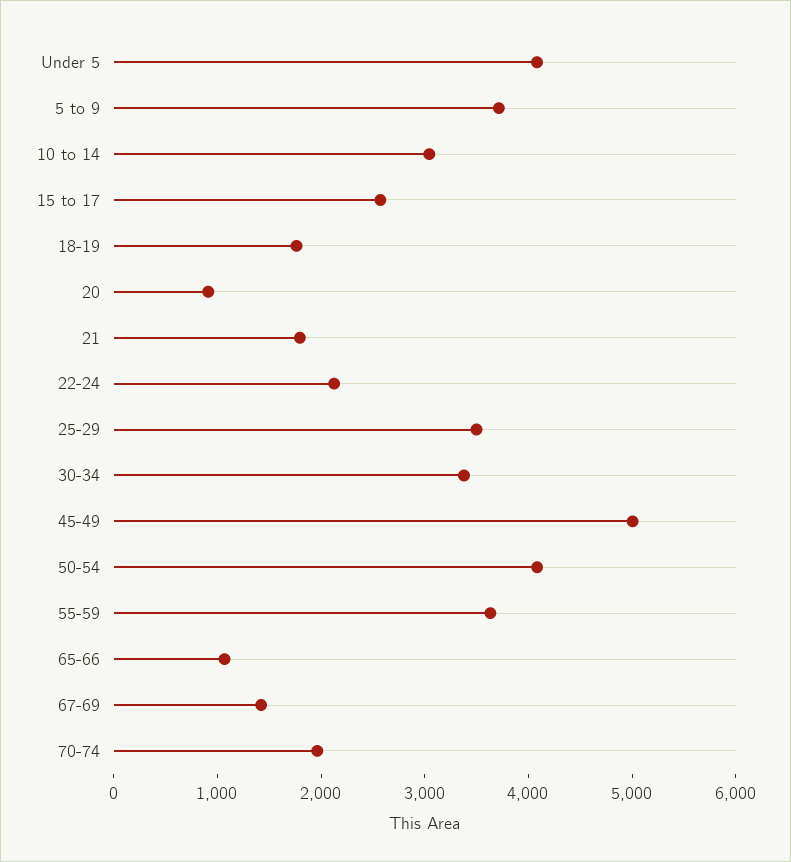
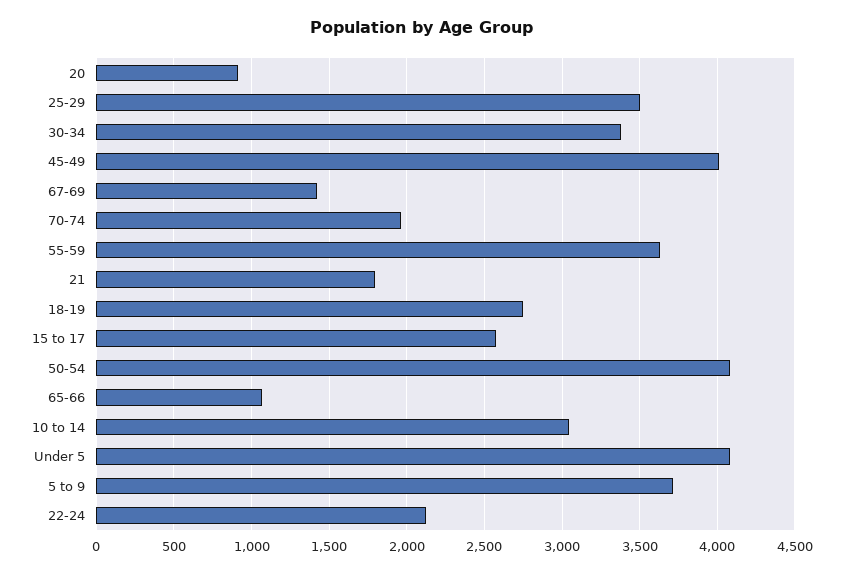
18-19: 1800 -> 2750
45-49: 5000 -> 4000

